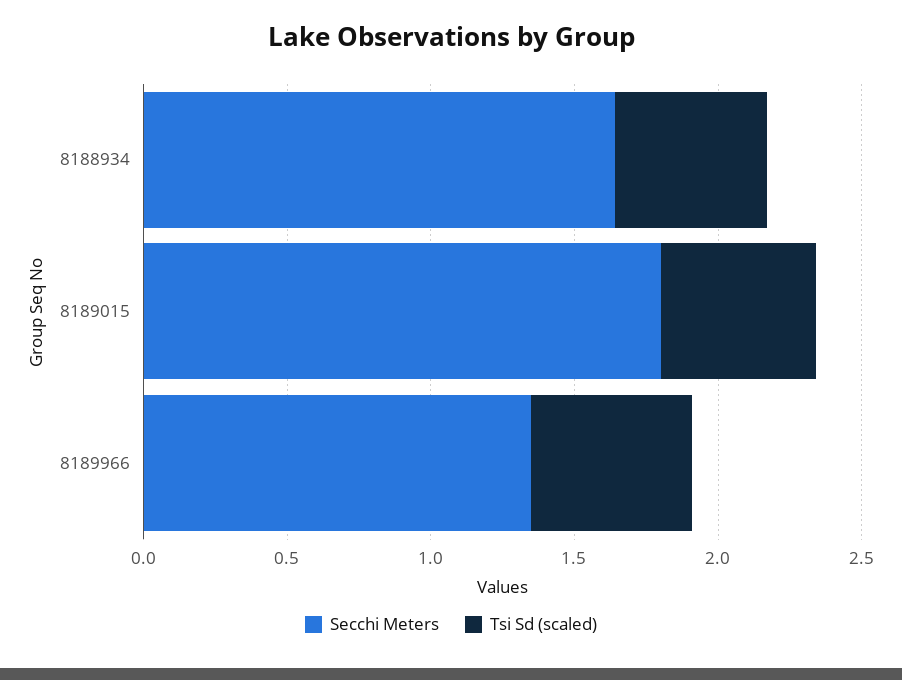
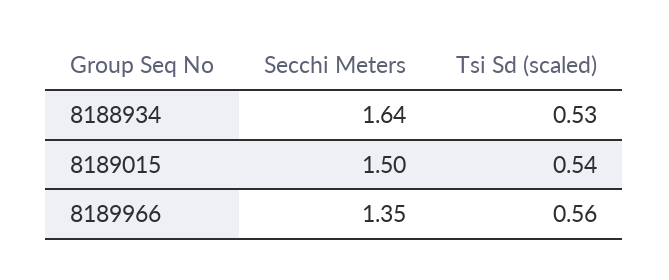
Secchi Meters, 8189015: 1.8 -> 1.5

